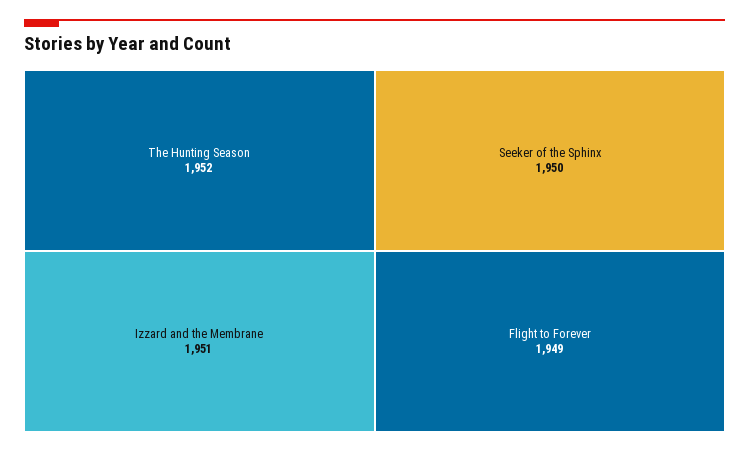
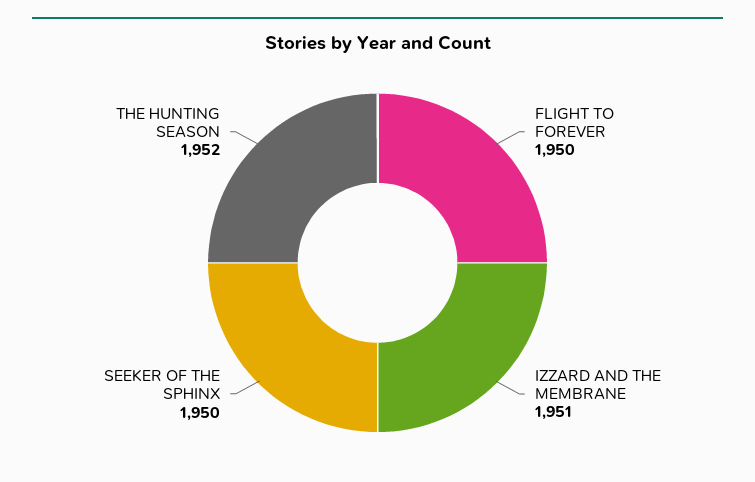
Flight to Forever: 1949 -> 1950

